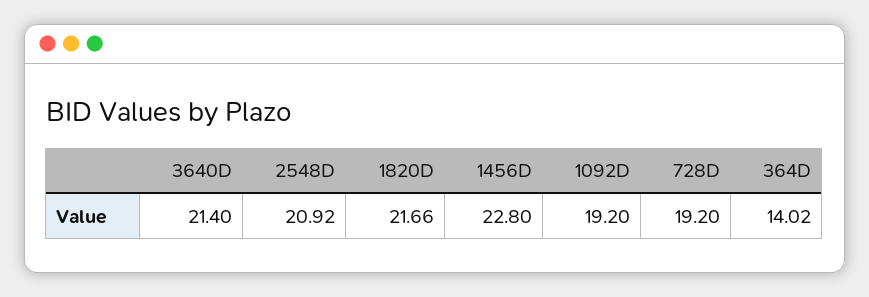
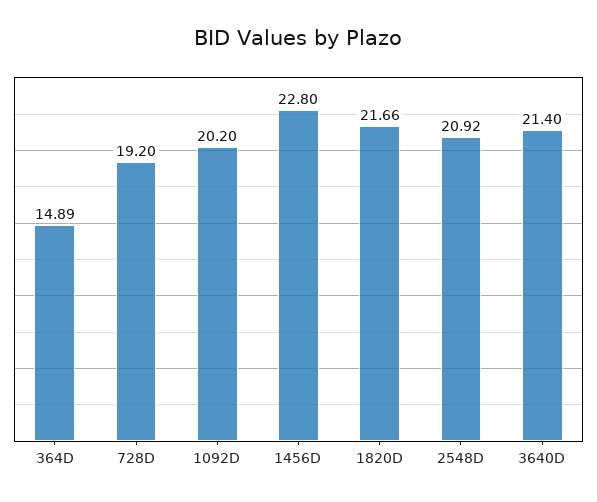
1092D: 19.2 -> 20.2
364D: 14.02 -> 14.89

